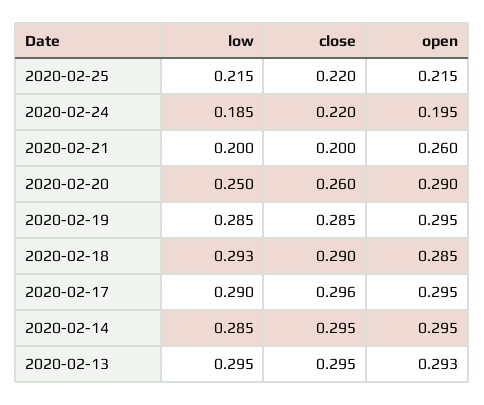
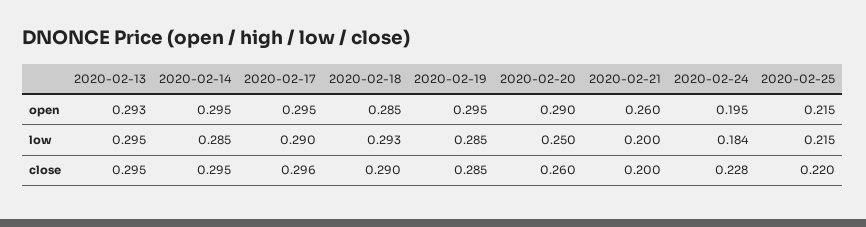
low, 2020-02-24: 0.185 -> 0.184
close, 2020-02-24: 0.22 -> 0.228

